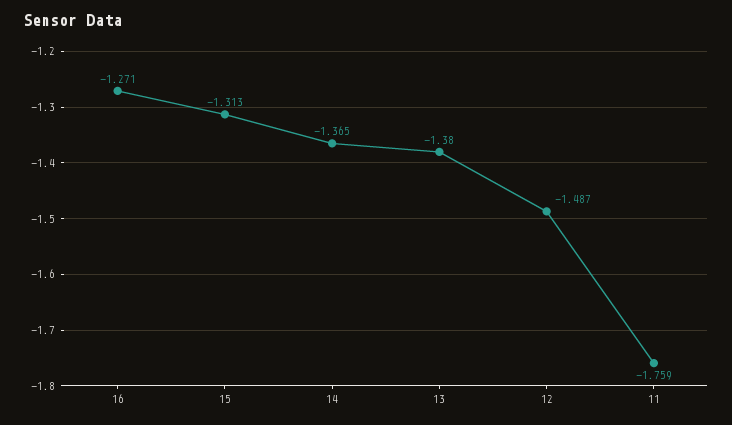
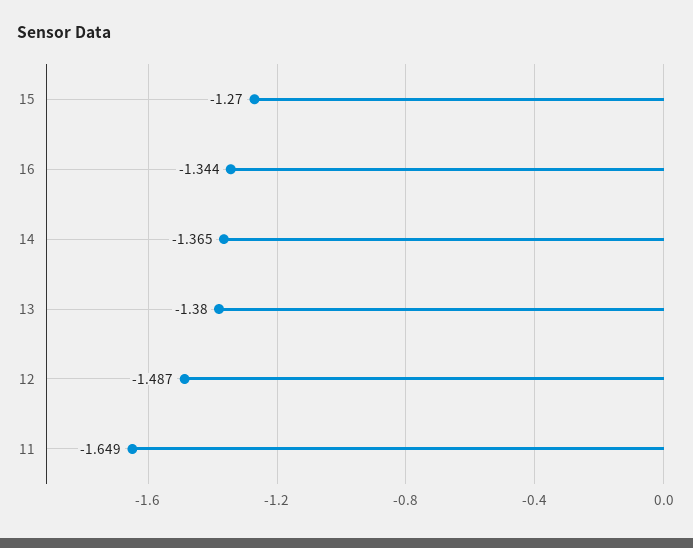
16: -1.271 -> -1.344
15: -1.313 -> -1.27
11: -1.759 -> -1.649

